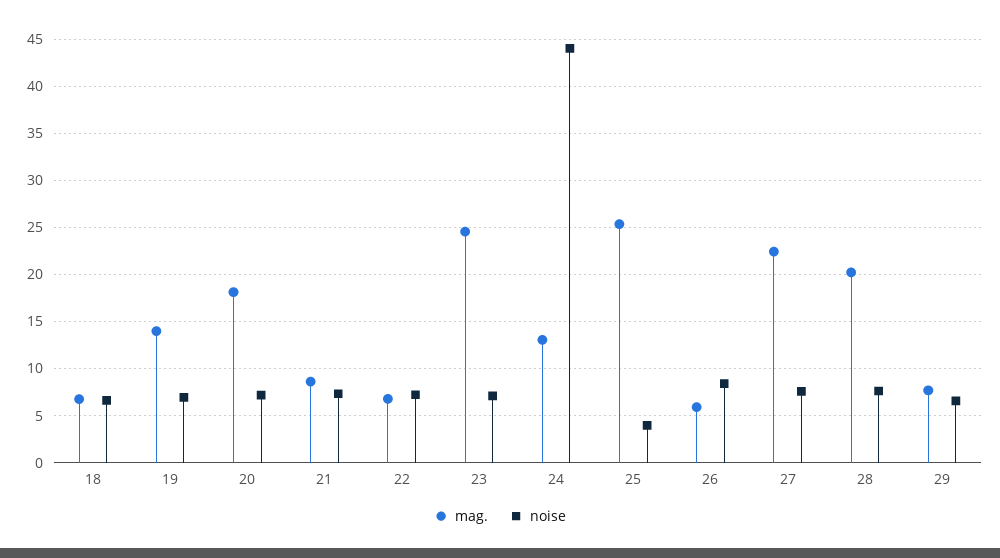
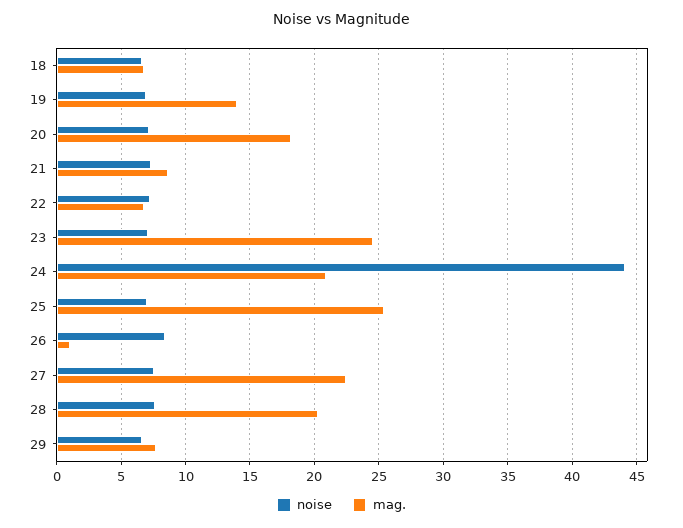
mag., 24: 13 -> 21
noise, 25: 4 -> 7
mag., 26: 6 -> 1

